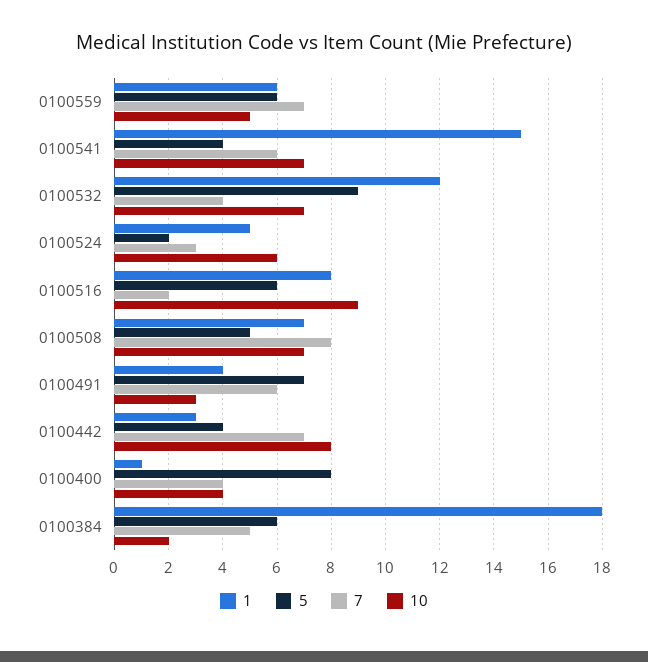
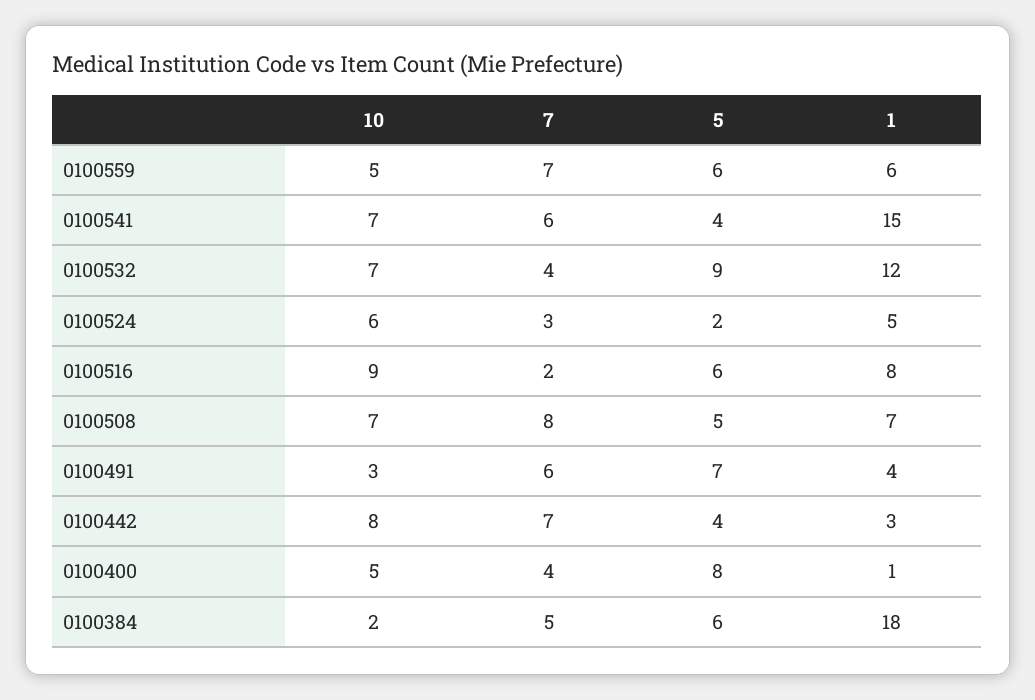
10, 0100400: 4 -> 5

